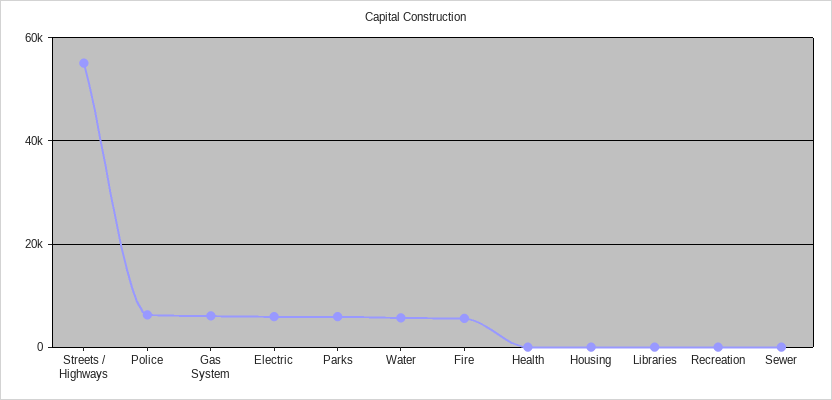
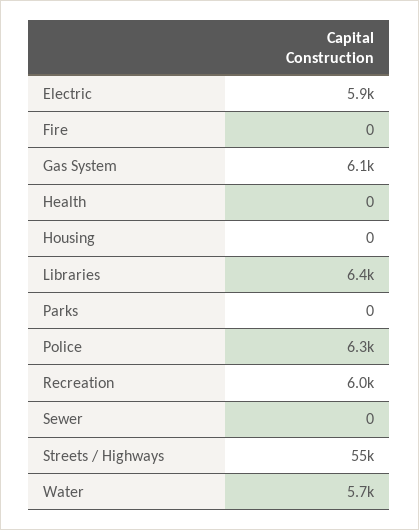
Parks: 6000 -> 0
Fire: 6000 -> 0
Libraries: 0 -> 6400
Recreation: 0 -> 6000

